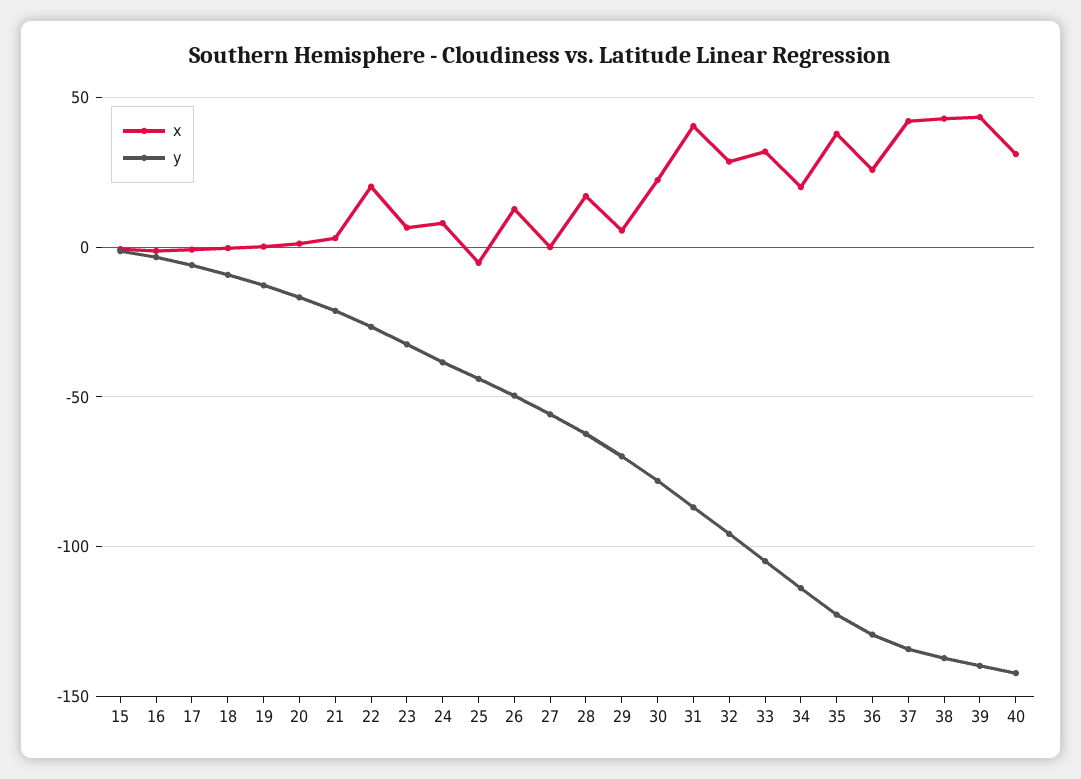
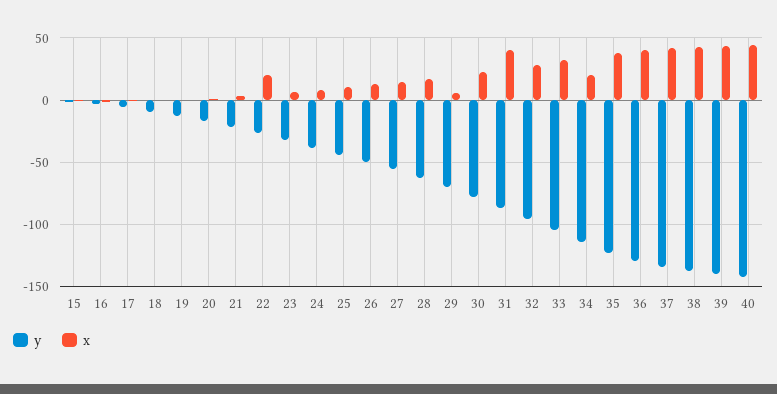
x, 25: -5 -> 10
x, 27: 0 -> 15
x, 36: 25 -> 40
x, 40: 30 -> 45

